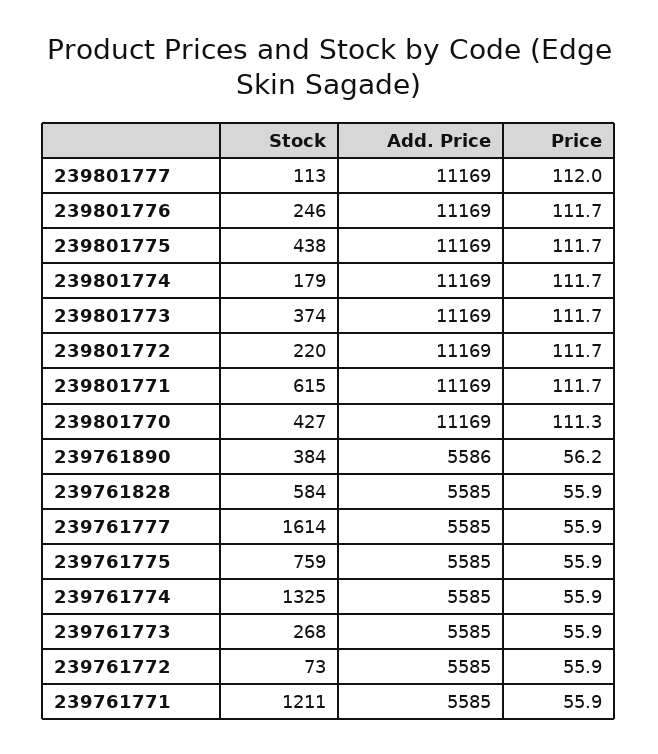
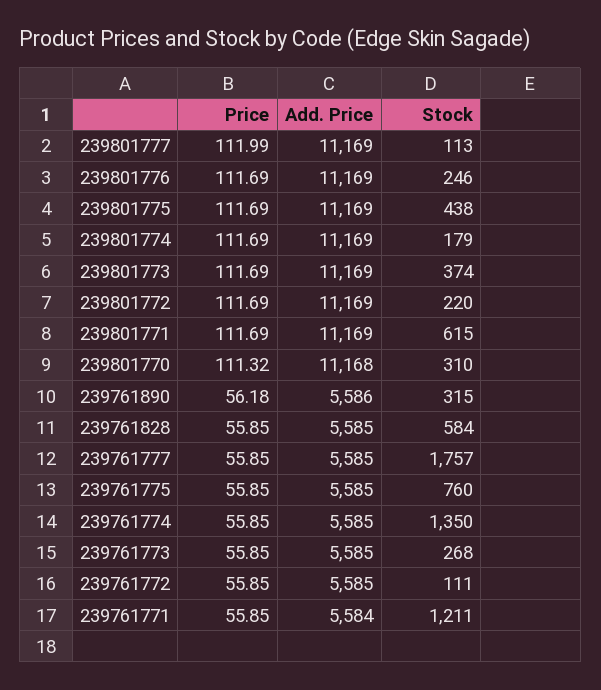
Stock, 239801770: 427 -> 310
Add. Price, 239801770: 11169 -> 11168
Stock, 239761890: 384 -> 315
Stock, 239761777: 1614 -> 1757
Stock, 239761775: 759 -> 760
Stock, 239761774: 1325 -> 1350
Stock, 239761772: 73 -> 111
Add. Price, 239761771: 5585 -> 5584

